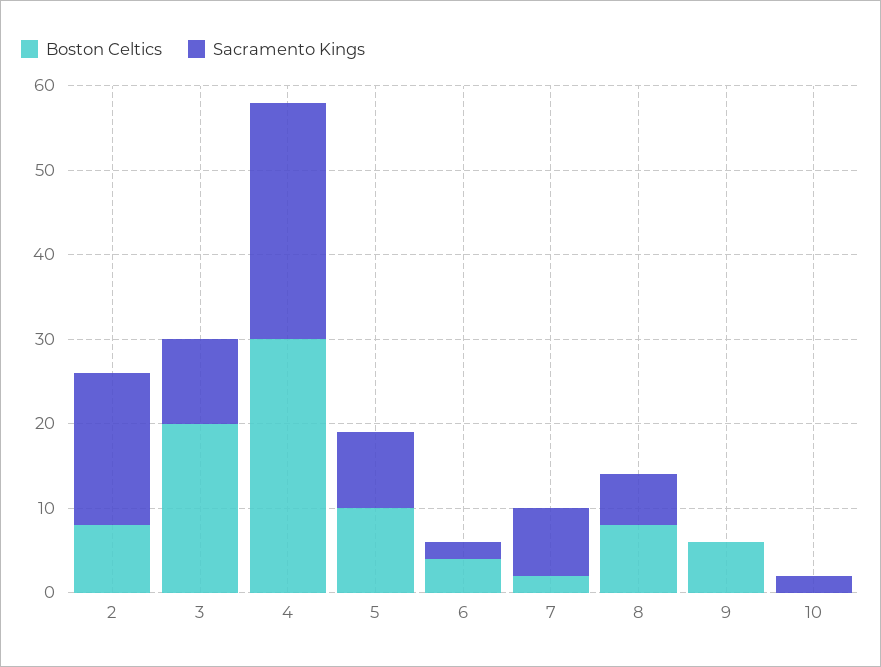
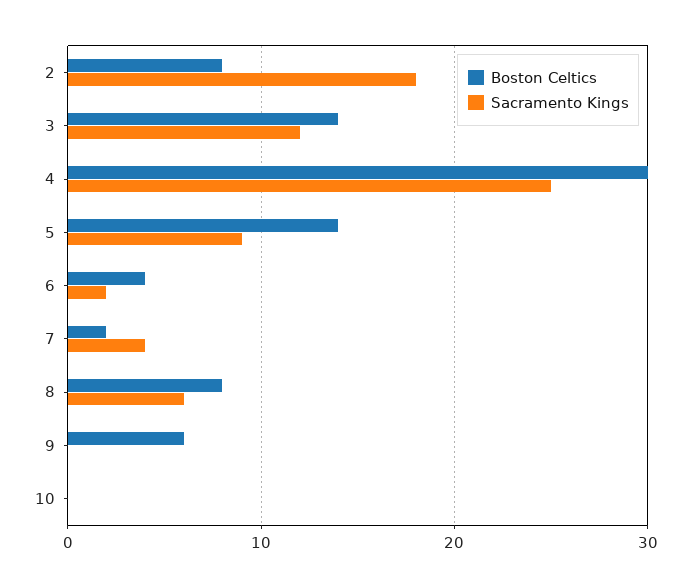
Boston Celtics, 3: 20 -> 14
Sacramento Kings, 3: 10 -> 12
Sacramento Kings, 4: 28 -> 25
Boston Celtics, 5: 10 -> 14
Sacramento Kings, 7: 8 -> 4
Sacramento Kings, 10: 2 -> 0

